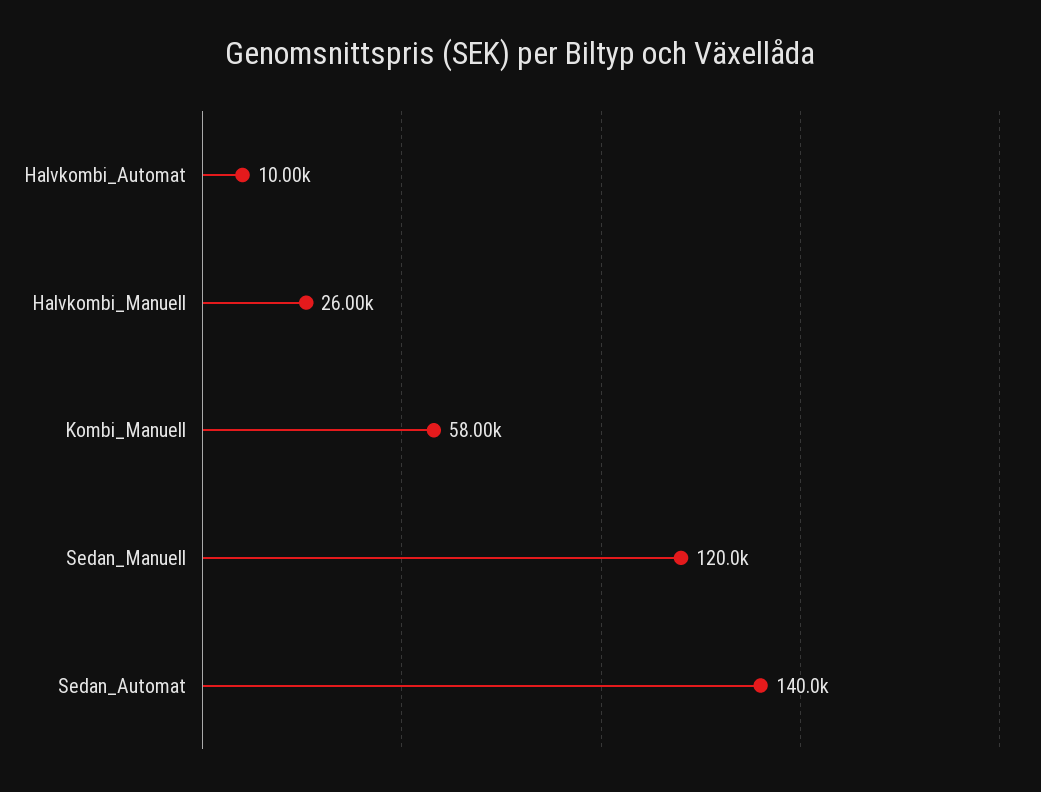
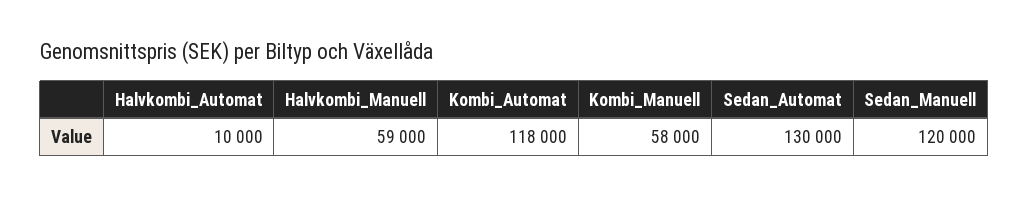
Halvkombi_Manuell: 26000 -> 59000
Sedan_Automat: 140000 -> 130000
Kombi_Automat: none -> 118000

